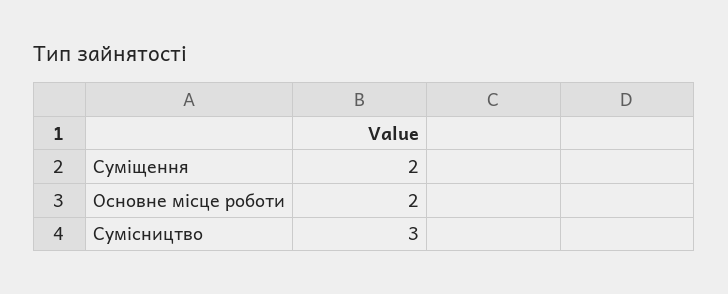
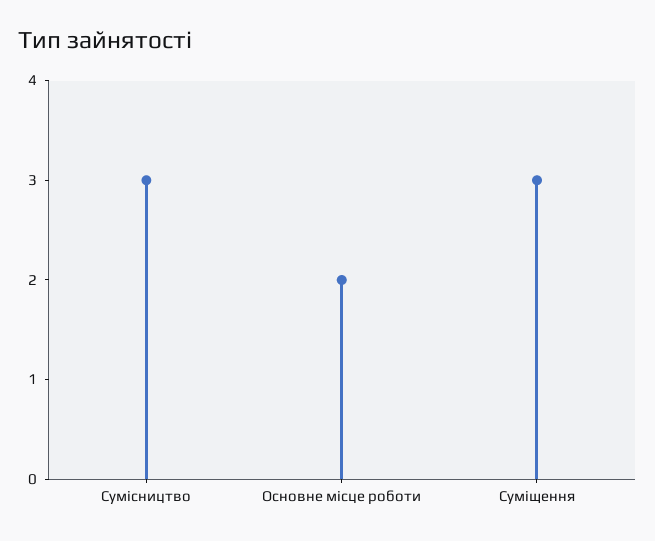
Суміщення: 2 -> 3

